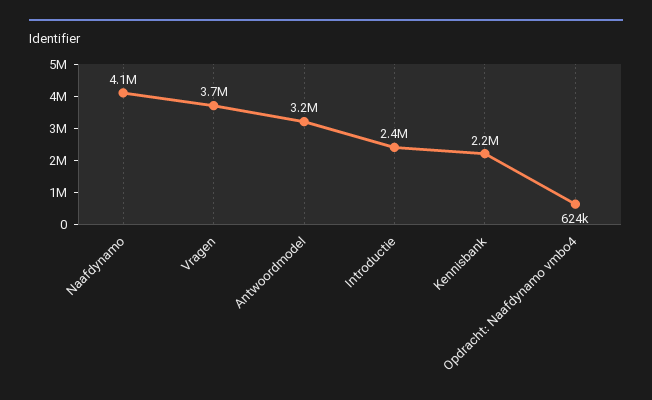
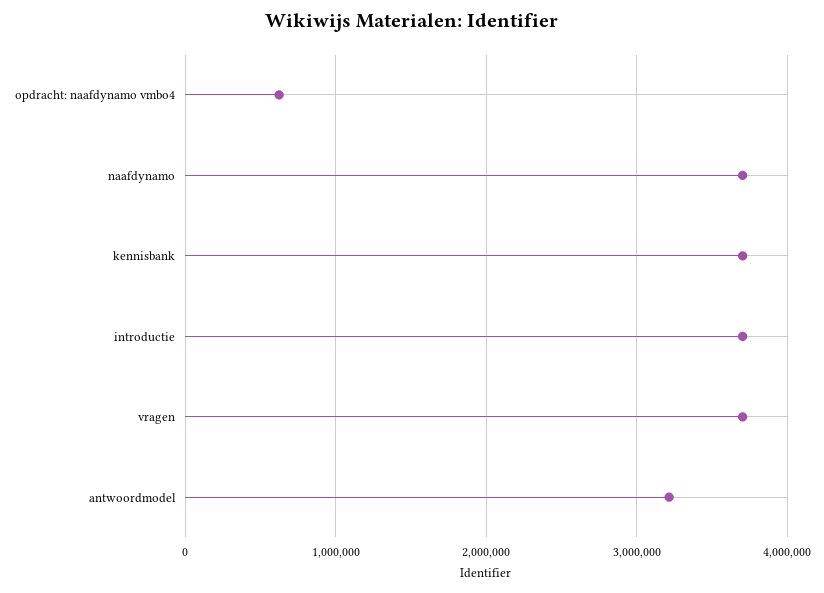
Naafdynamo: 4100000 -> 3700000
Introductie: 2400000 -> 3700000
Kennisbank: 2200000 -> 3700000

